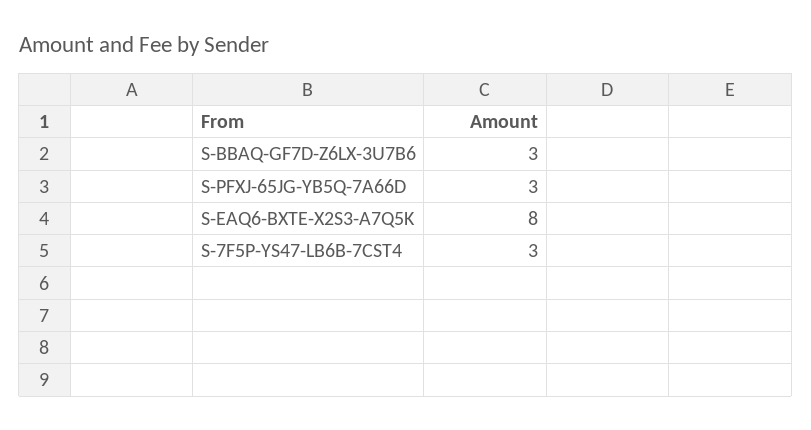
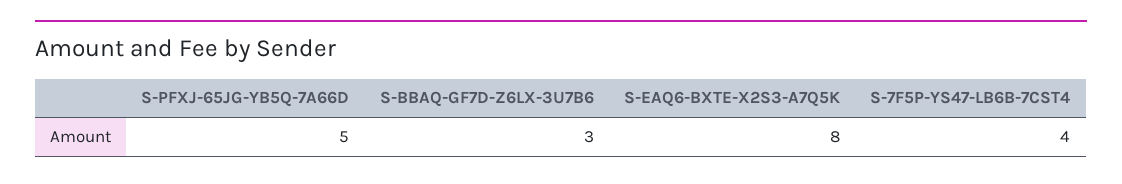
S-PFXJ-65JG-YB5Q-7A66D: 3 -> 5
S-7F5P-YS47-LB6B-7CST4: 3 -> 4

